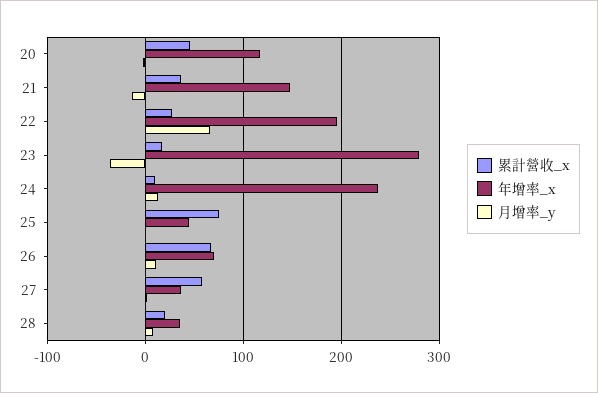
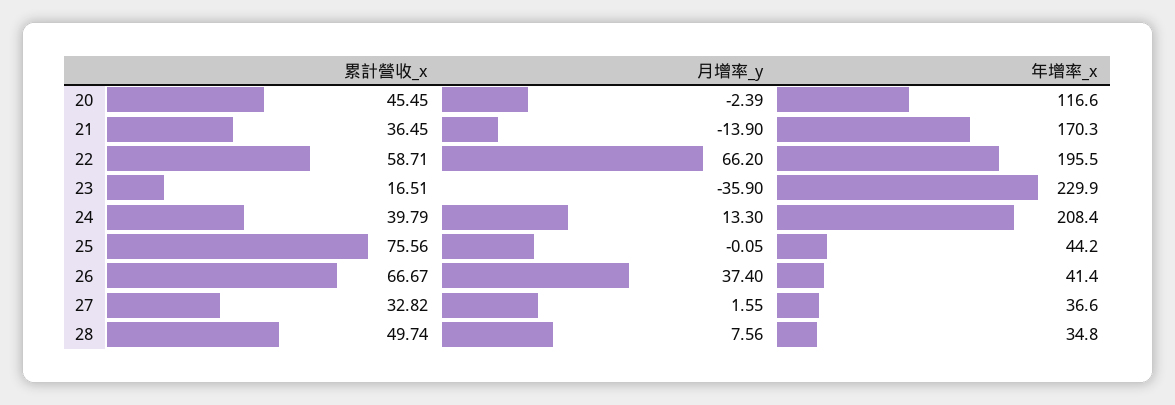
年增率_x, 21: 150 -> 170.3
累計營收_x, 22: 30 -> 58.71
年增率_x, 23: 280 -> 229.9
累計營收_x, 24: 10 -> 39.79
年增率_x, 24: 240 -> 208.4
年增率_x, 26: 70 -> 41.4
月增率_y, 26: 10 -> 37.4
累計營收_x, 27: 60 -> 32.82
累計營收_x, 28: 20 -> 49.74

